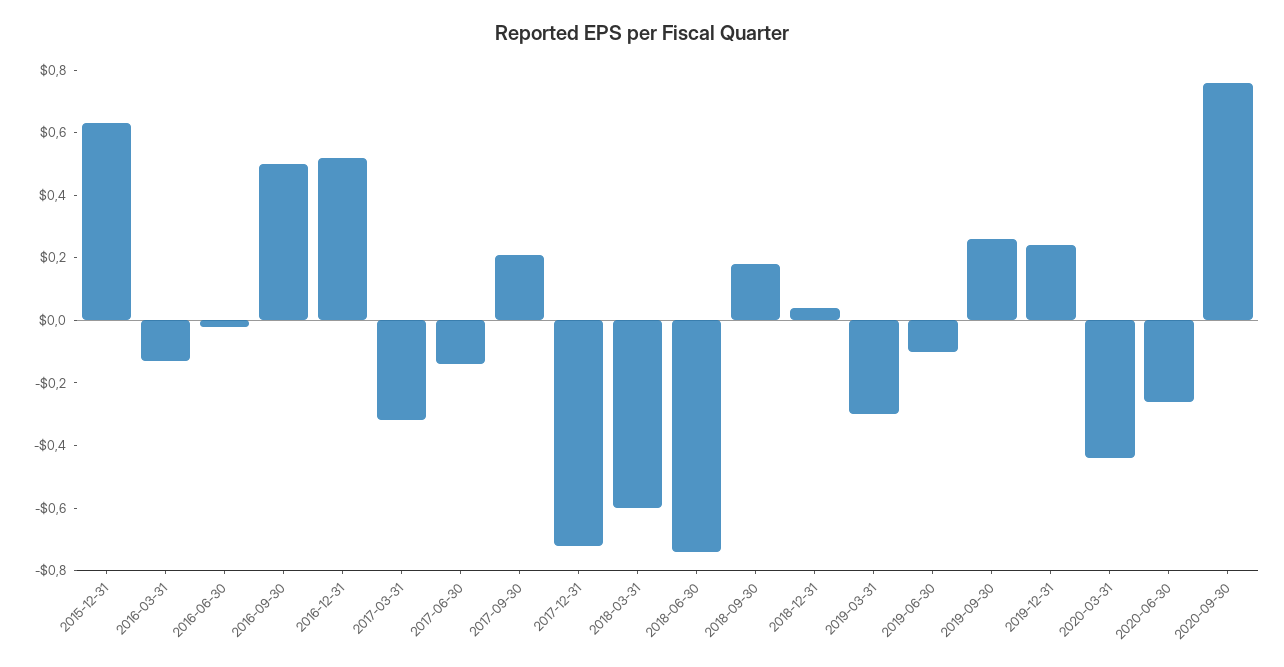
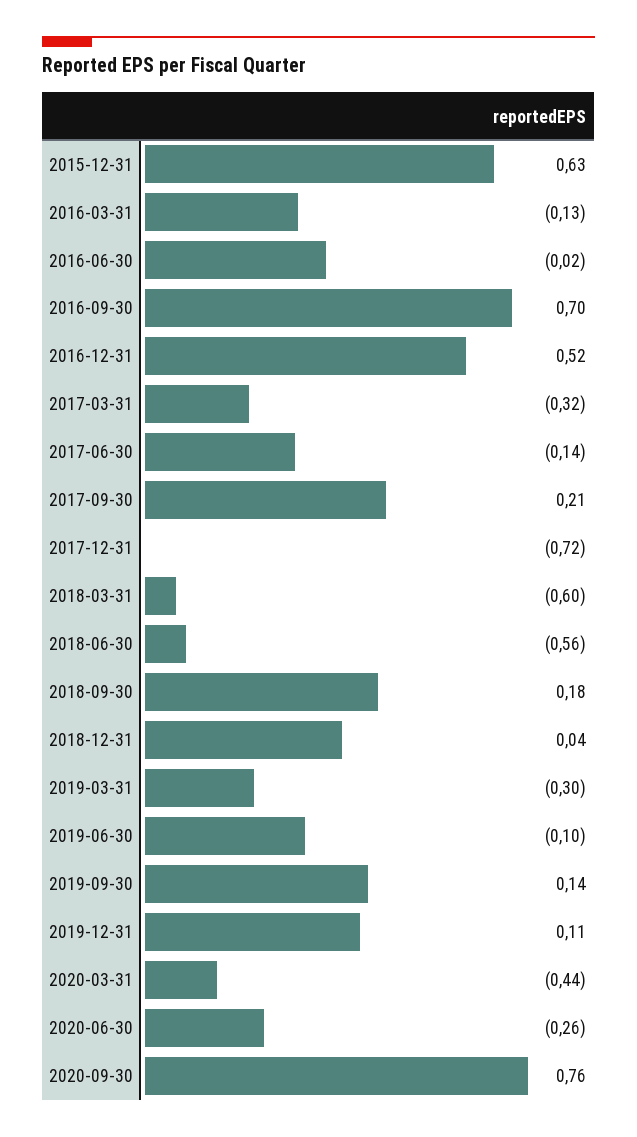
2016-09-30: 0.5 -> 0.7
2018-06-30: -0.75 -> -0.56
2019-09-30: 0.25 -> 0.14
2019-12-31: 0.25 -> 0.11

